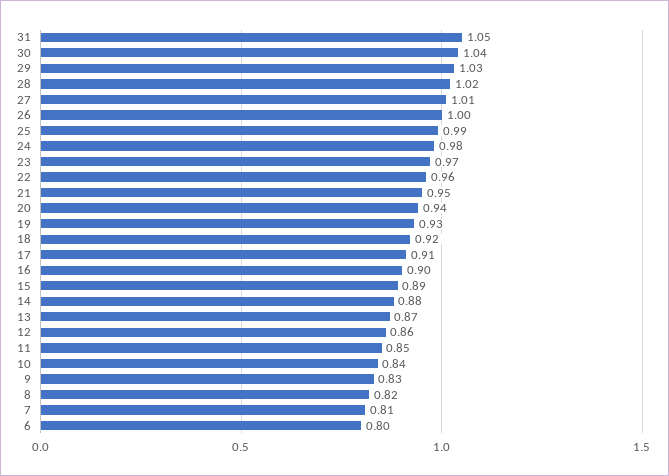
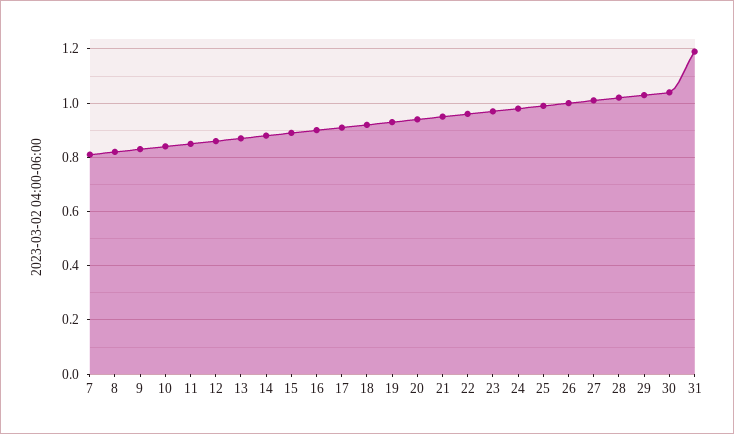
31: 1.05 -> 1.2
6: 0.8 -> none

